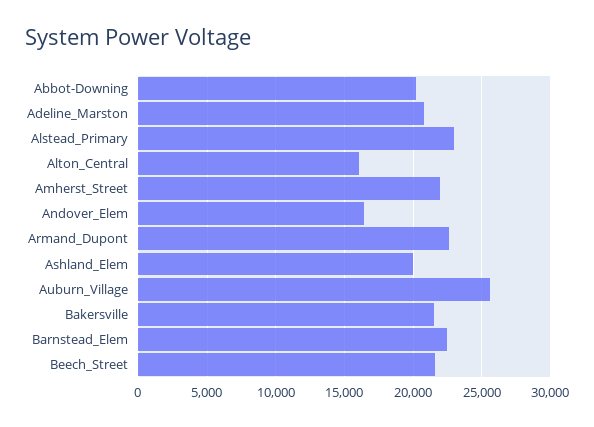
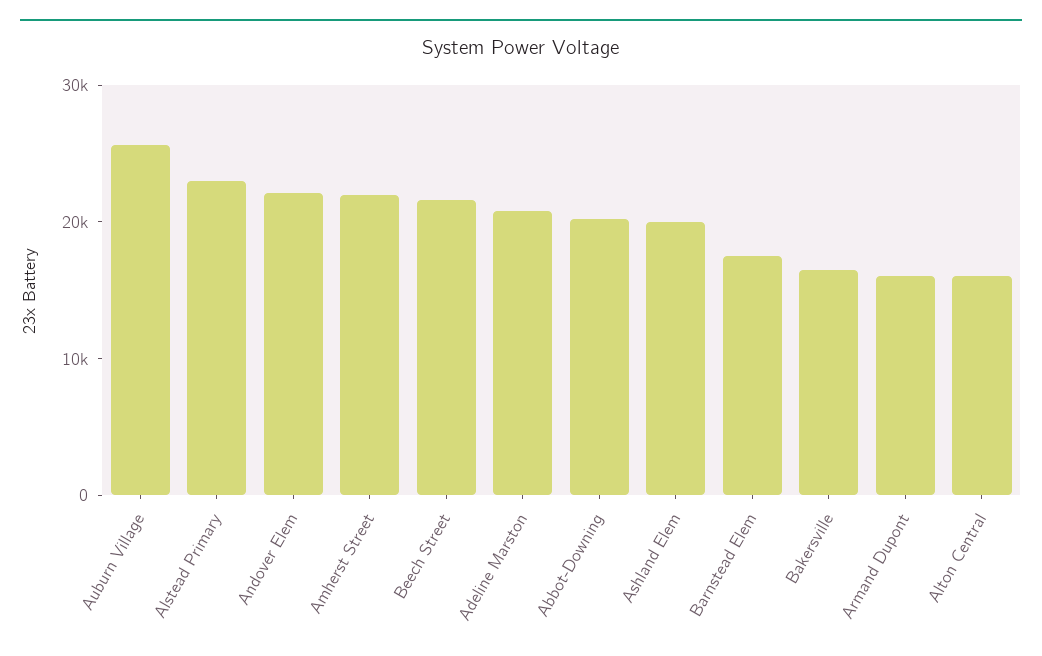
Andover_Elem: 16500 -> 22000
Armand_Dupont: 22500 -> 16000
Bakersville: 21500 -> 16000
Barnstead_Elem: 22500 -> 18000

